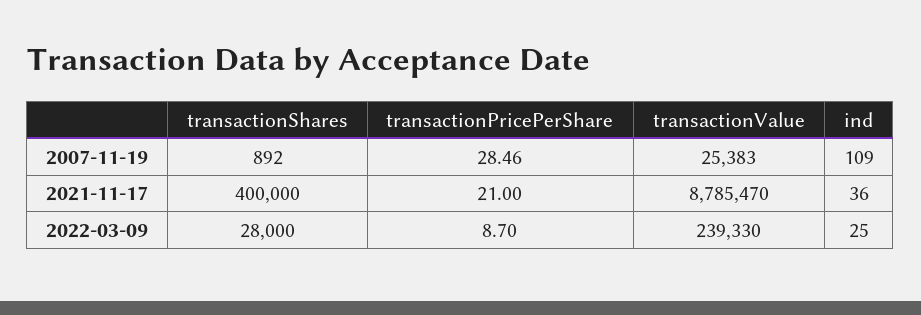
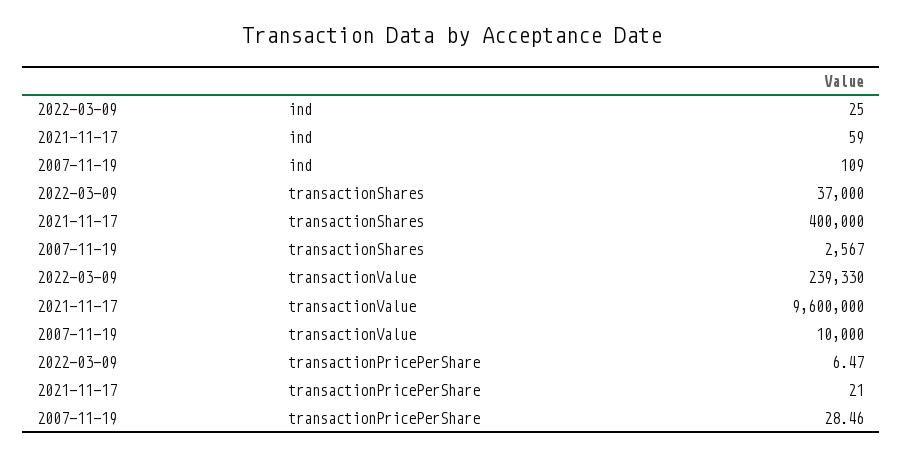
transactionShares, 2007-11-19: 892 -> 2567
transactionValue, 2007-11-19: 25383 -> 10000
transactionValue, 2021-11-17: 8785470 -> 9600000
ind, 2021-11-17: 36 -> 59
transactionShares, 2022-03-09: 28000 -> 37000
transactionPricePerShare, 2022-03-09: 8.7 -> 6.47

